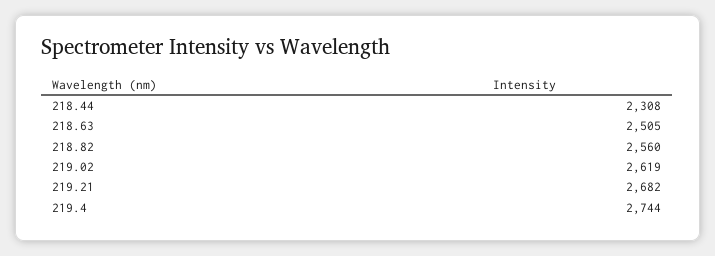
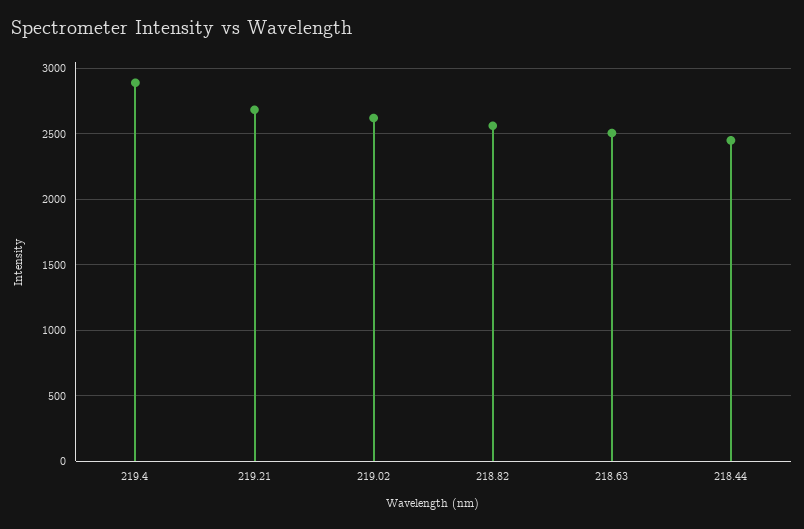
218.44: 2308 -> 2450
219.4: 2744 -> 2900

